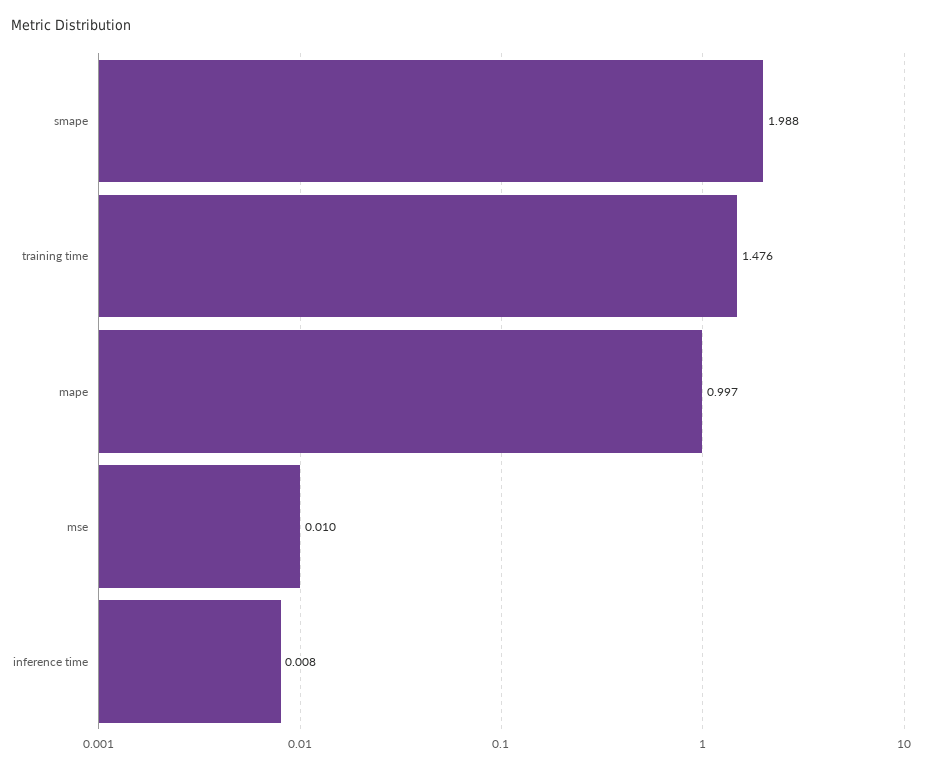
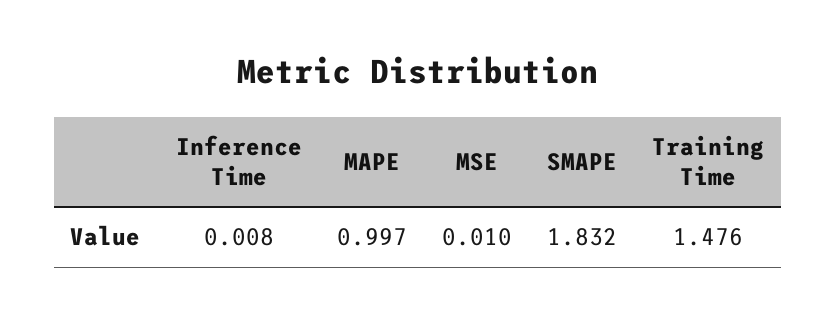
smape: 1.988 -> 1.832

